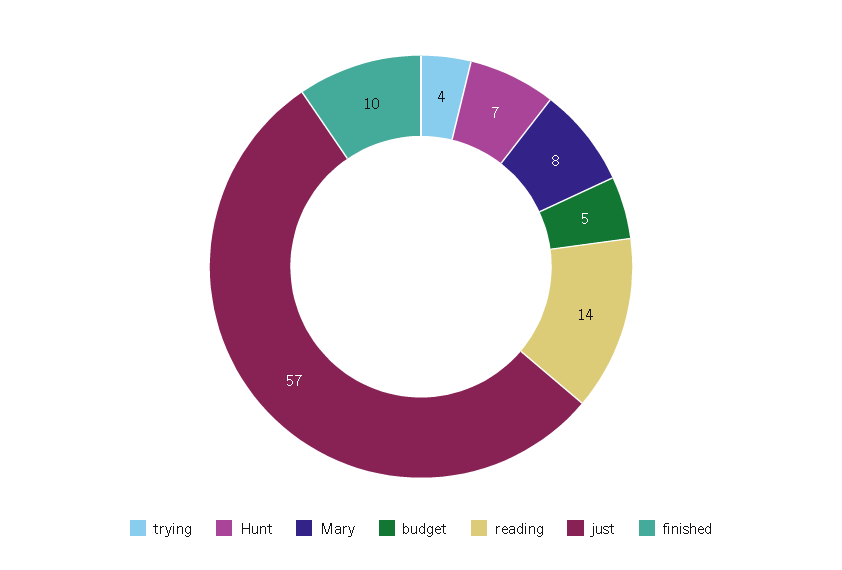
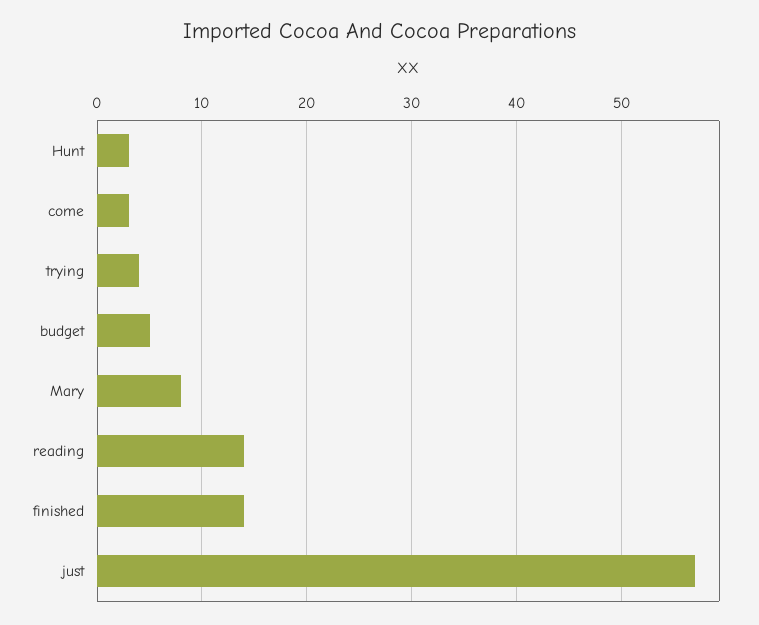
Hunt: 7 -> 3
finished: 10 -> 14
come: none -> 3

